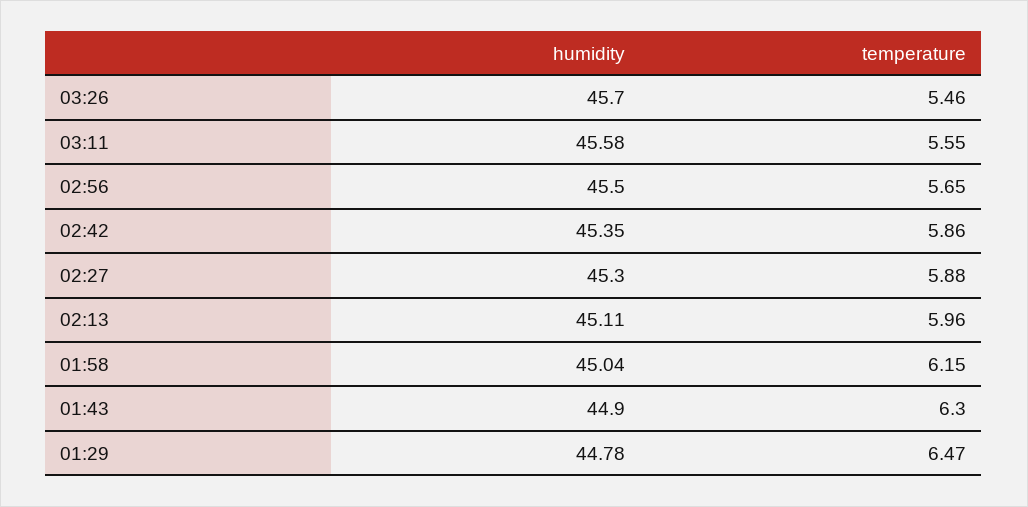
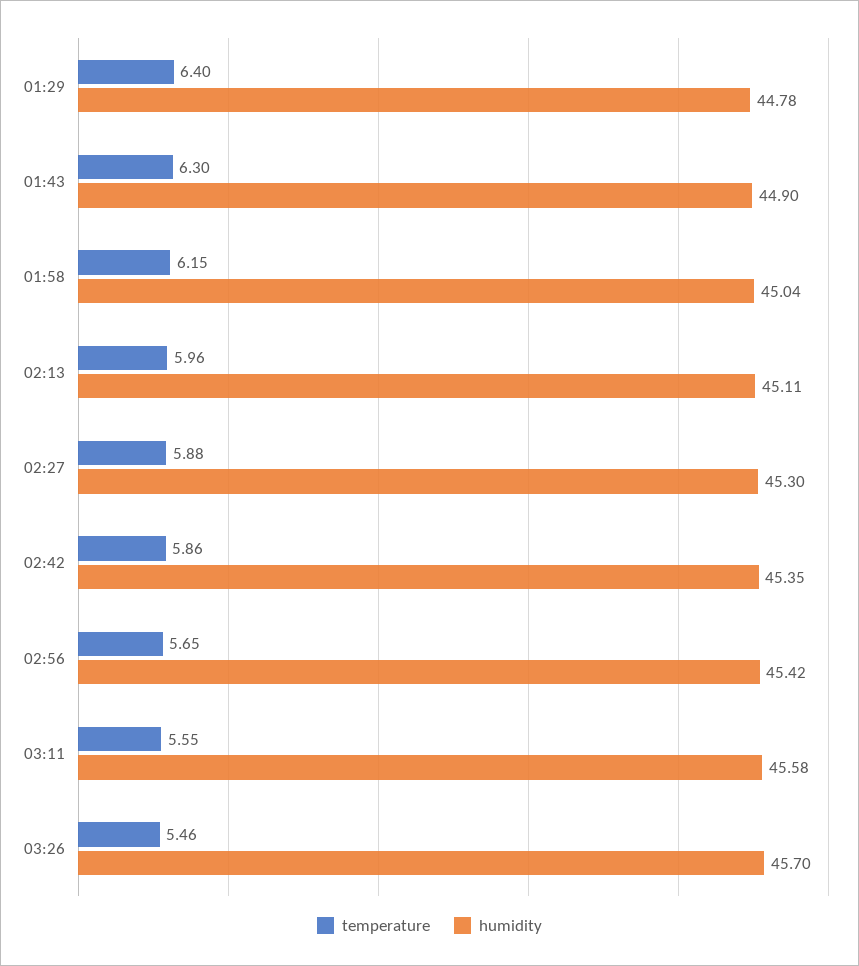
humidity, 02:56: 45.5 -> 45.42
temperature, 01:29: 6.47 -> 6.4

